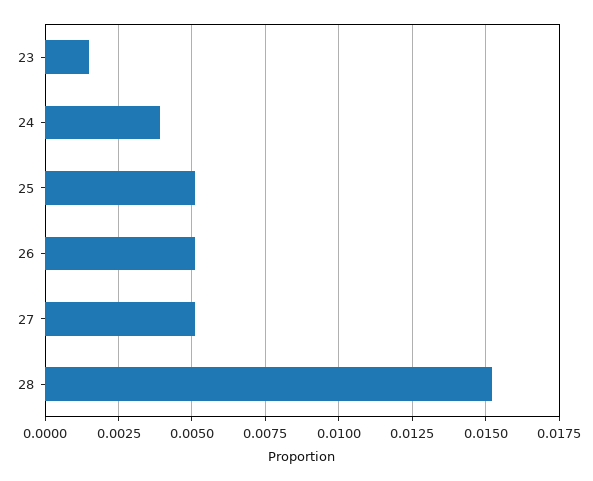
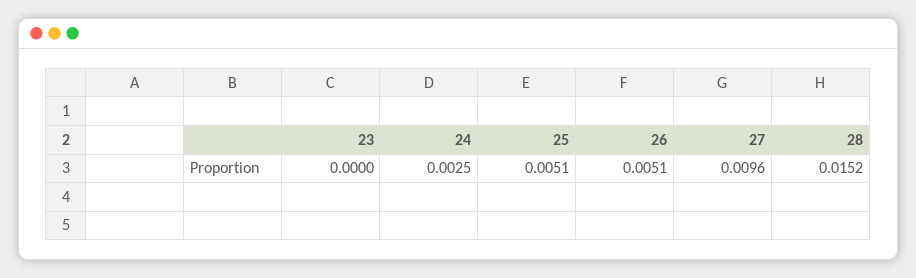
23: 0.0015 -> 0
24: 0.004 -> 0.0025
27: 0.005 -> 0.0096

